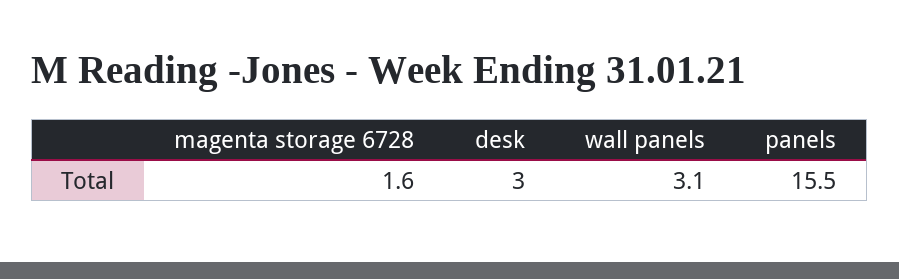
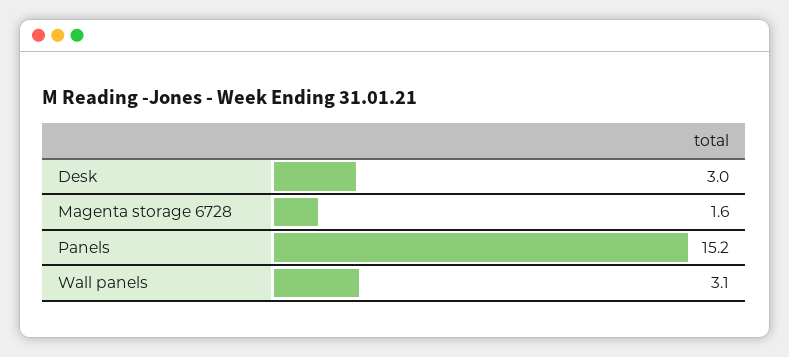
panels: 15.5 -> 15.2

